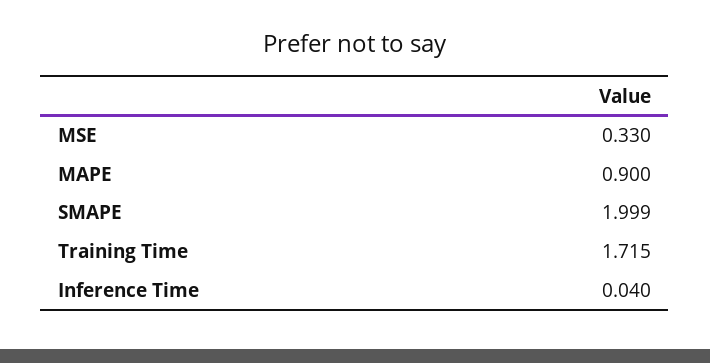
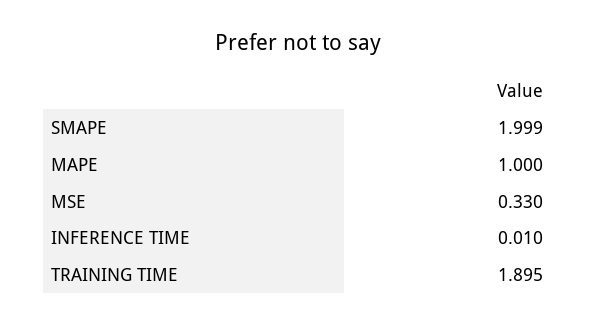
MAPE: 0.9 -> 1
Training Time: 1.715 -> 1.895
Inference Time: 0.04 -> 0.01

